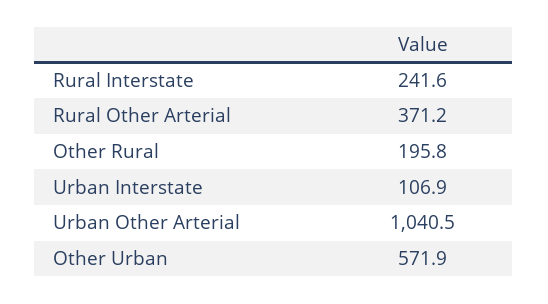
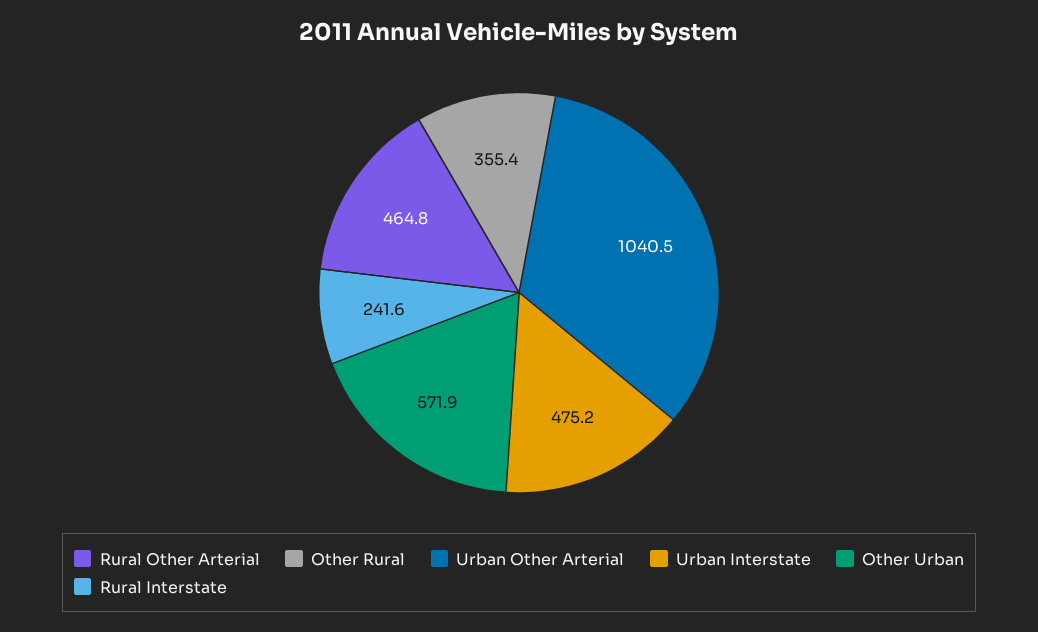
Rural Other Arterial: 371.2 -> 464.8
Other Rural: 195.8 -> 355.4
Urban Interstate: 106.9 -> 475.2

